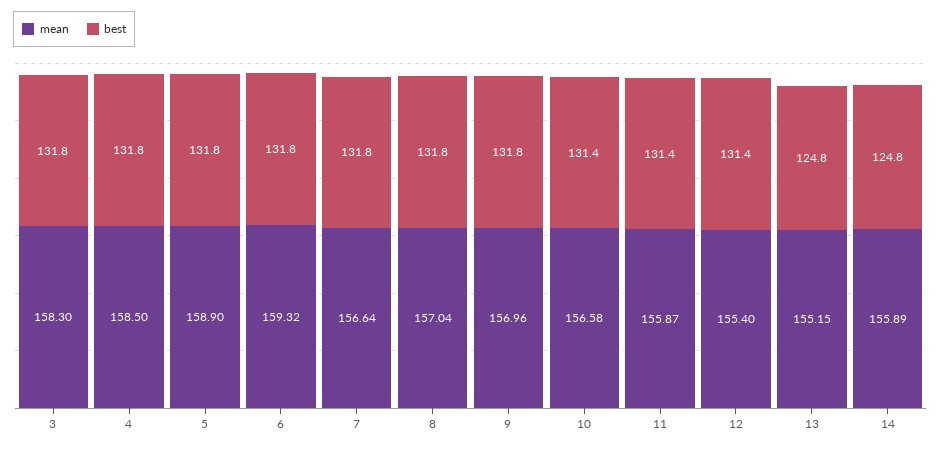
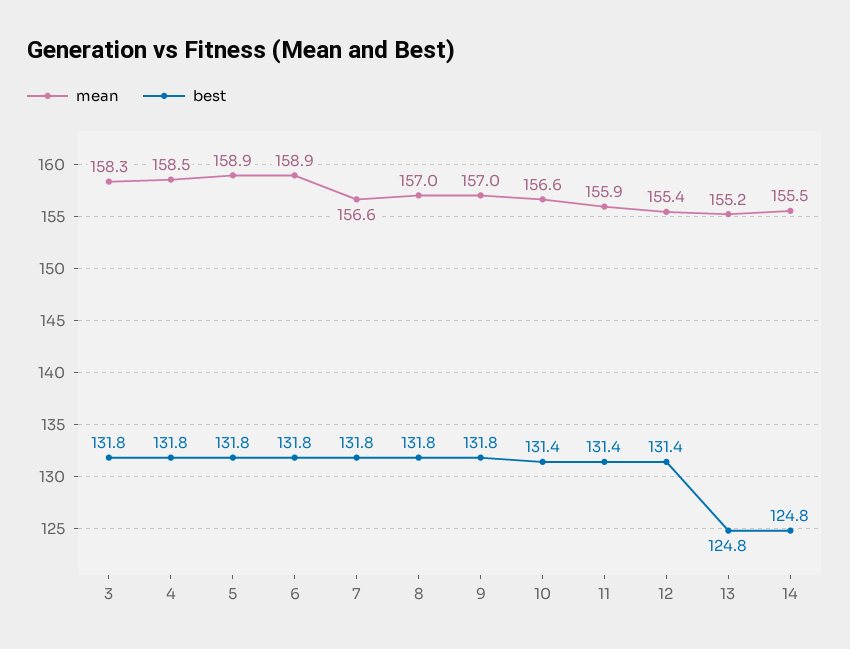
mean, 6: 159.32 -> 158.9
mean, 14: 155.89 -> 155.5

